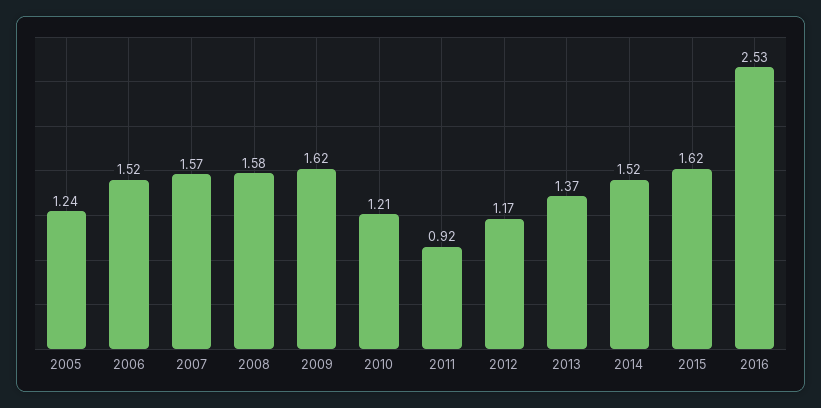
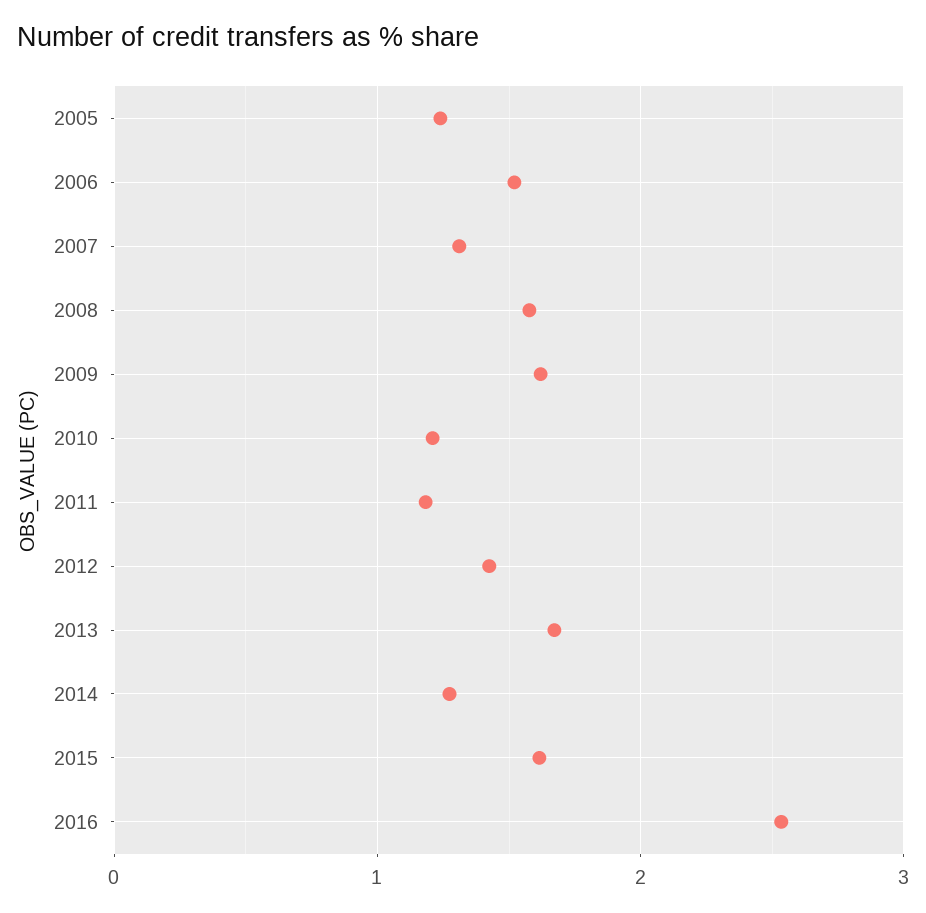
2007: 1.57 -> 1.3
2011: 0.92 -> 1.2
2012: 1.17 -> 1.4
2013: 1.37 -> 1.7
2014: 1.52 -> 1.3

